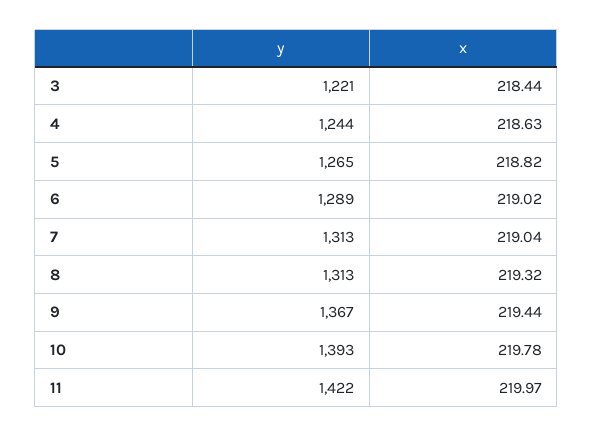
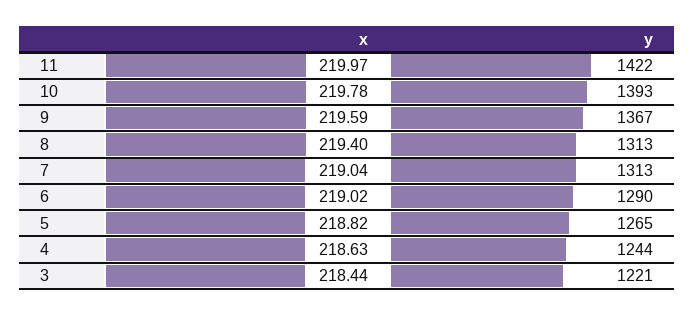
y, 6: 1289 -> 1290
x, 8: 219.32 -> 219.4
x, 9: 219.44 -> 219.59

